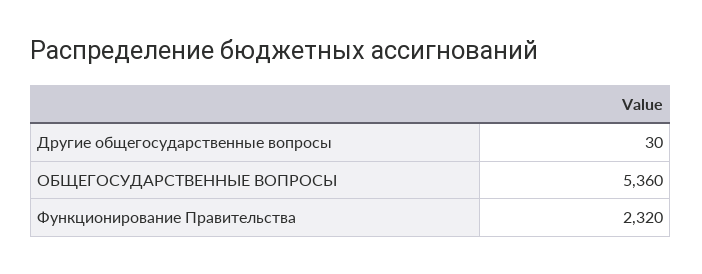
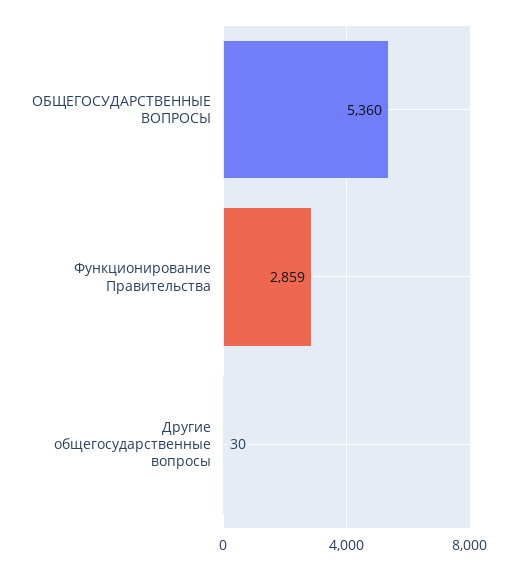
Функционирование Правительства: 2320 -> 2859

